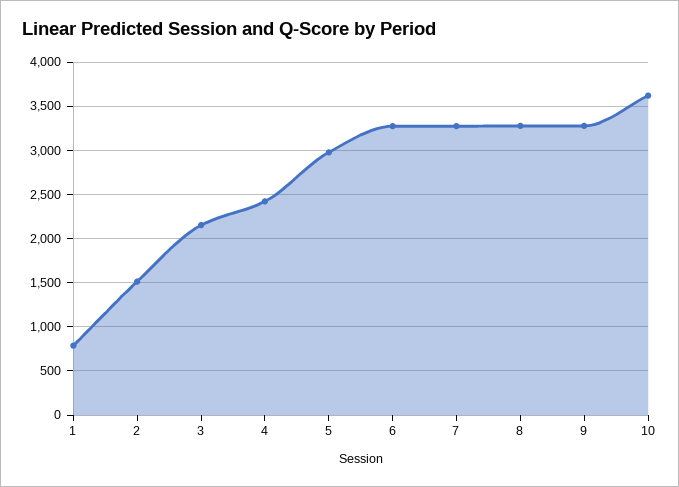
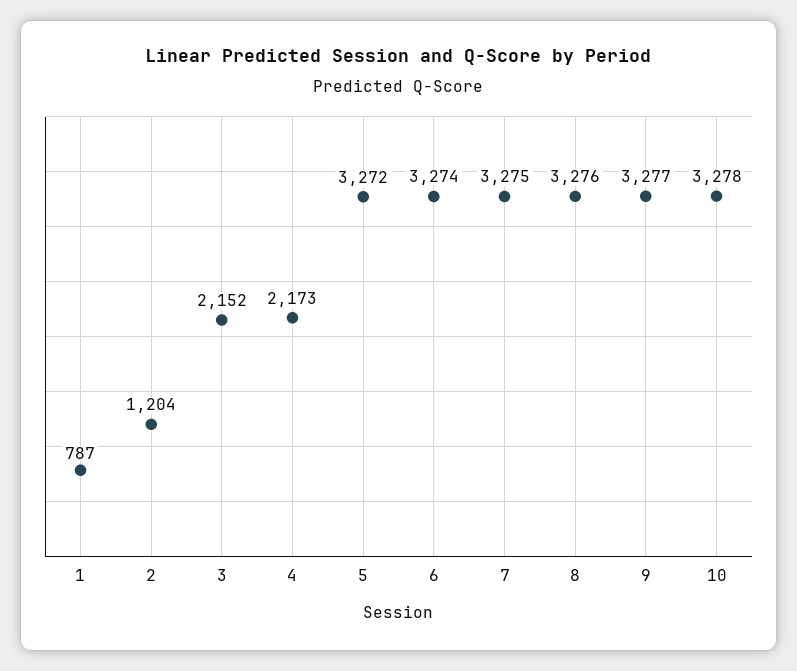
2: 1500 -> 1204
4: 2400 -> 2173
5: 3000 -> 3272
10: 3600 -> 3278

